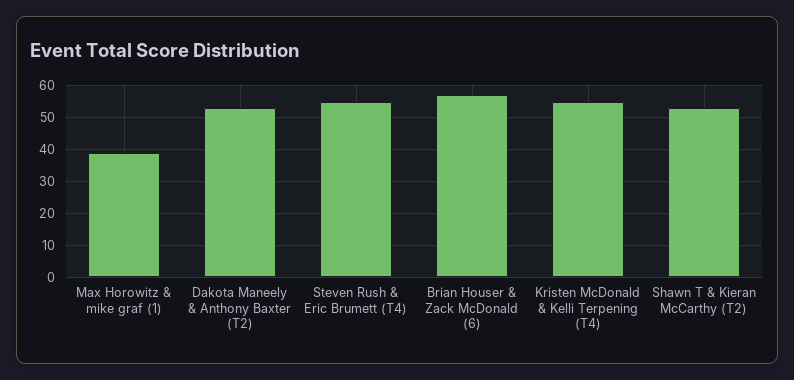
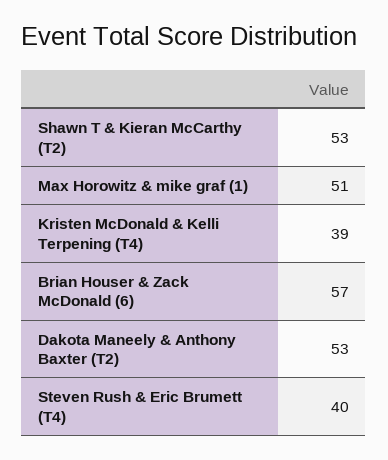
Max Horowitz & mike graf (1): 40 -> 51
Steven Rush & Eric Brumett (T4): 55 -> 40
Kristen McDonald & Kelli Terpening (T4): 55 -> 39

